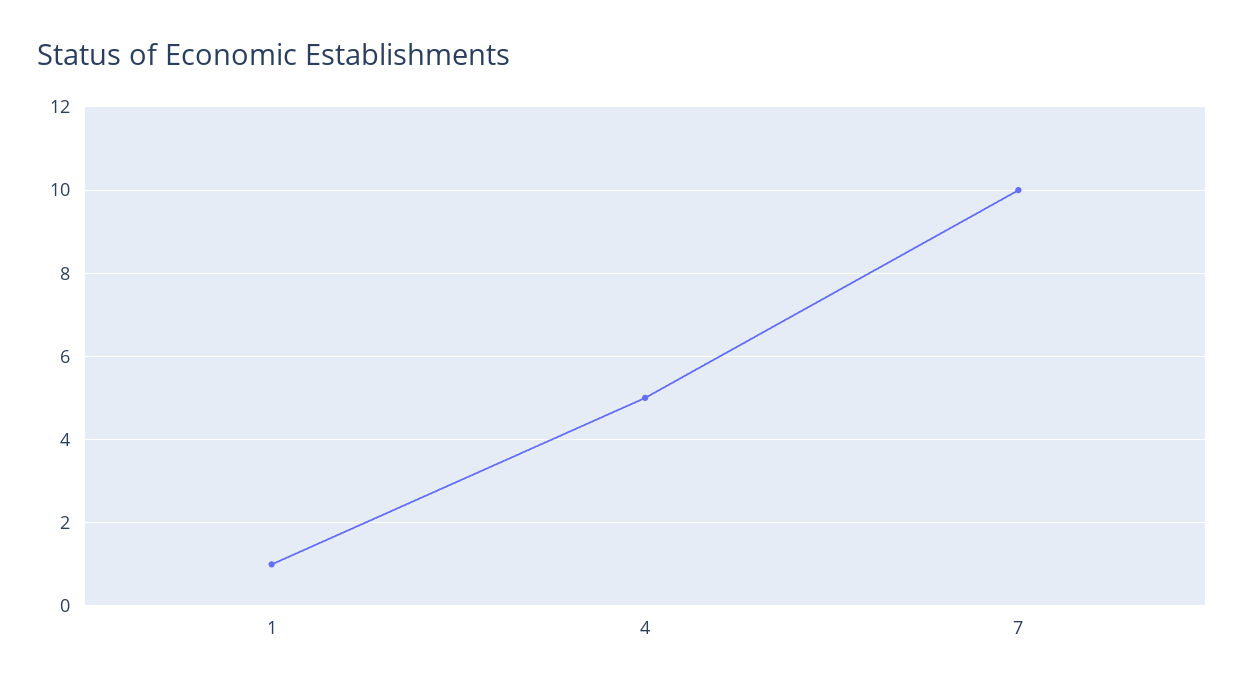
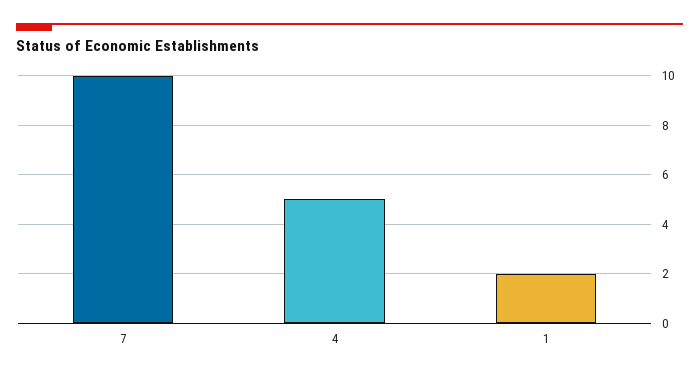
1: 1 -> 2

